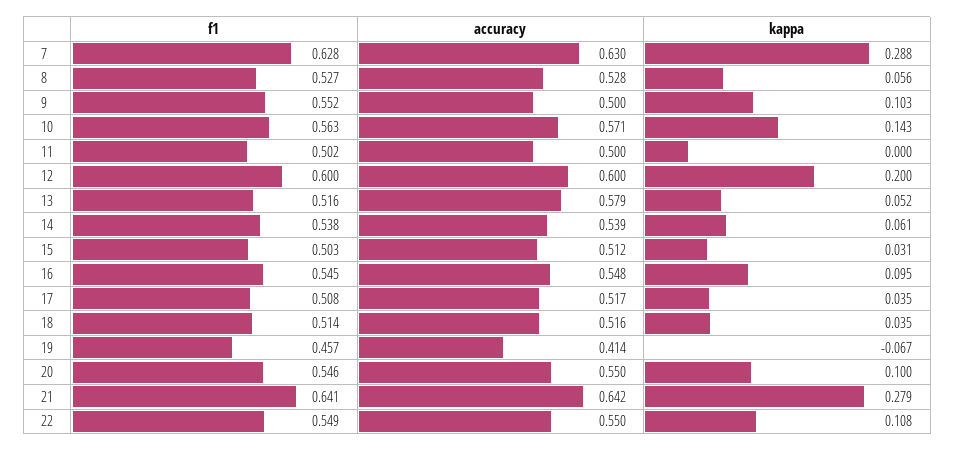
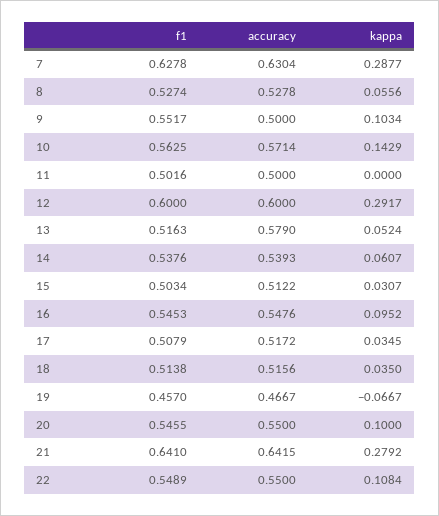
kappa, 12: 0.2 -> 0.2917
accuracy, 19: 0.414 -> 0.4667

